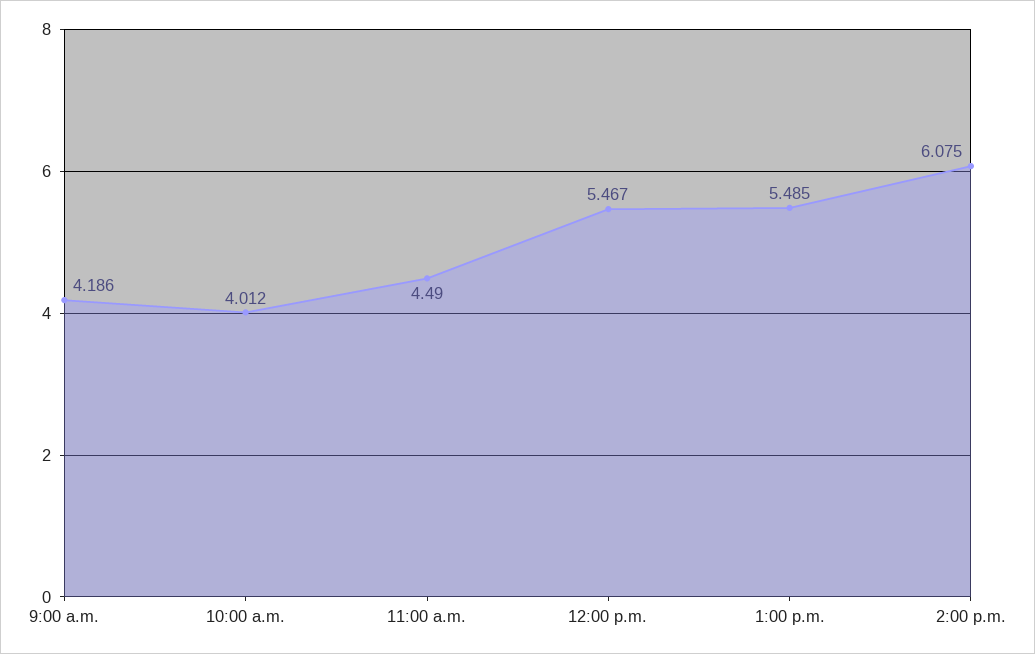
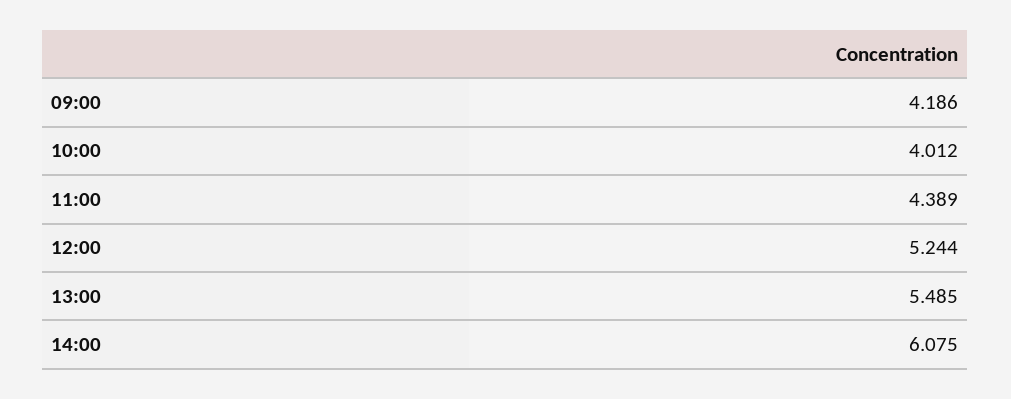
11:00 a.m.: 4.49 -> 4.389
12:00 p.m.: 5.467 -> 5.244

